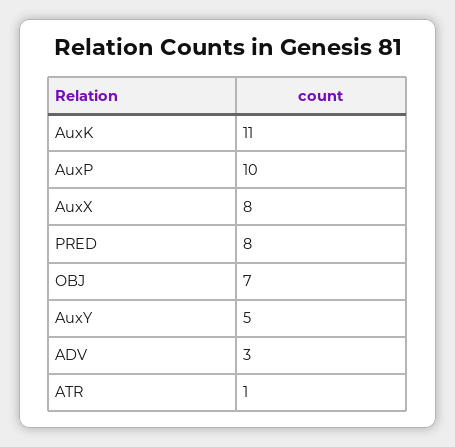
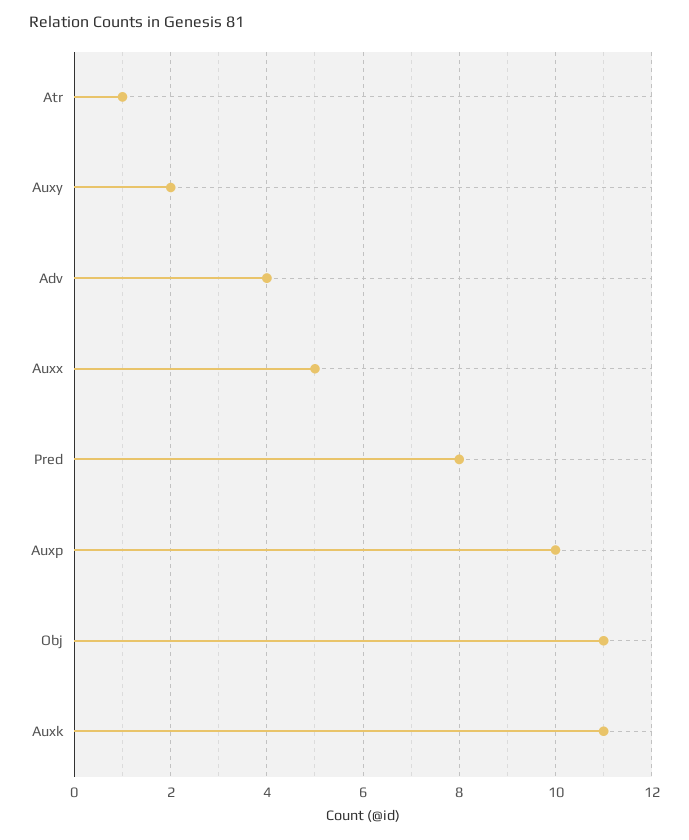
AuxX: 8 -> 5
OBJ: 7 -> 11
AuxY: 5 -> 2
ADV: 3 -> 4

